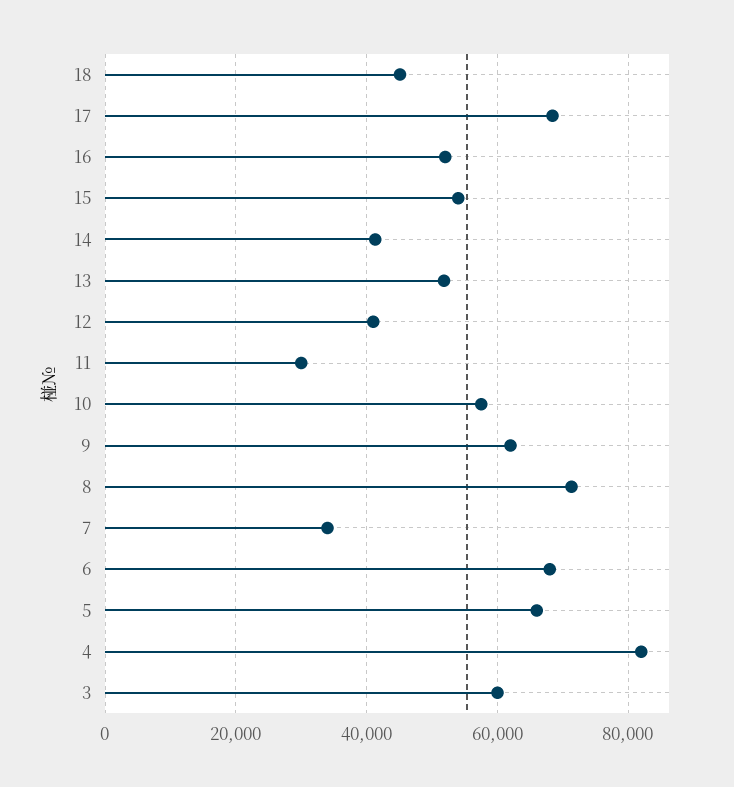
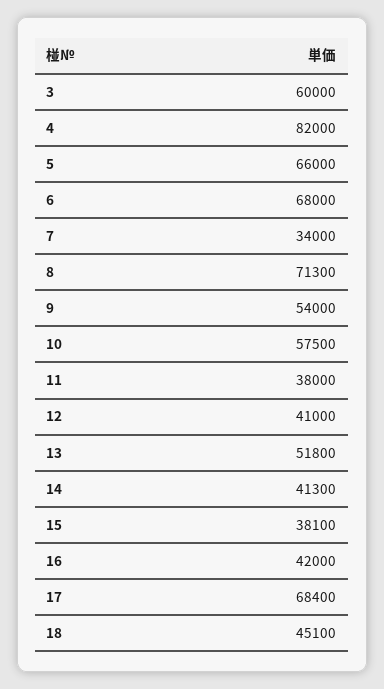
16: 52000 -> 42000
15: 54000 -> 38100
11: 30000 -> 38000
9: 62000 -> 54000

